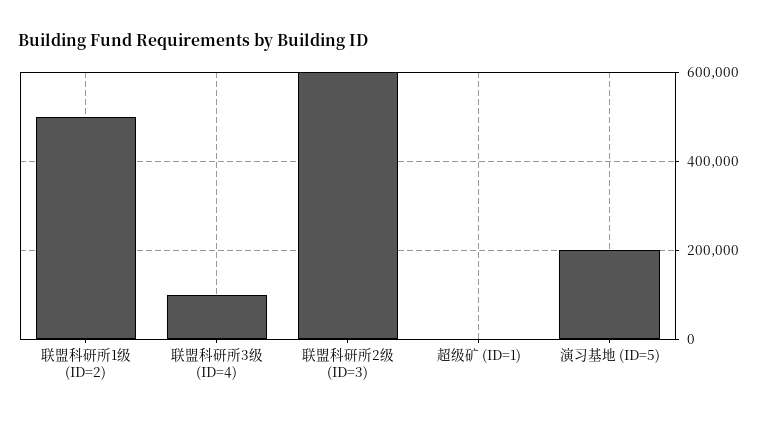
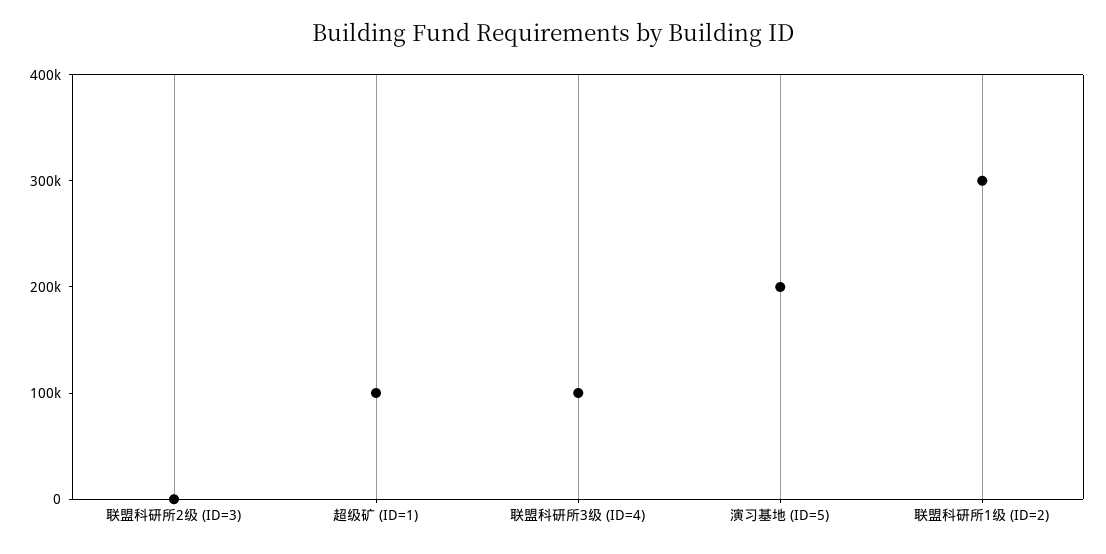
联盟科研所1级 (ID=2): 500000 -> 300000
联盟科研所2级 (ID=3): 600000 -> 0
超级矿 (ID=1): 0 -> 100000

